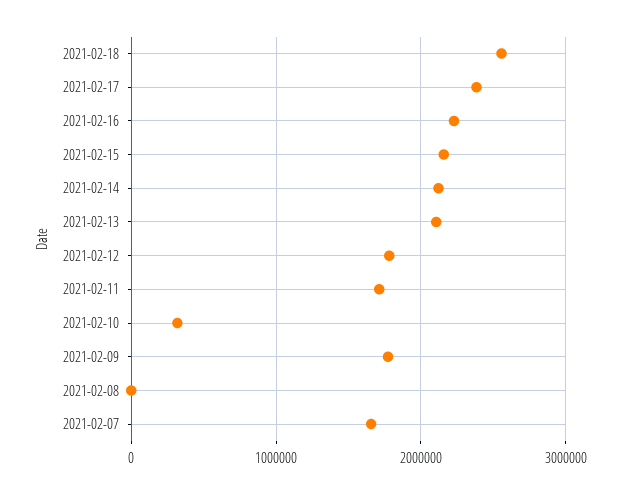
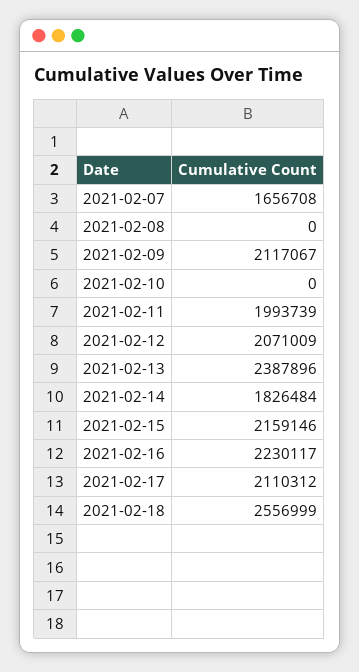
2021-02-17: 2400000 -> 2110312
2021-02-14: 2100000 -> 1826484
2021-02-13: 2100000 -> 2387896
2021-02-12: 1800000 -> 2071009
2021-02-11: 1700000 -> 1993739
2021-02-10: 300000 -> 0
2021-02-09: 1800000 -> 2117067

